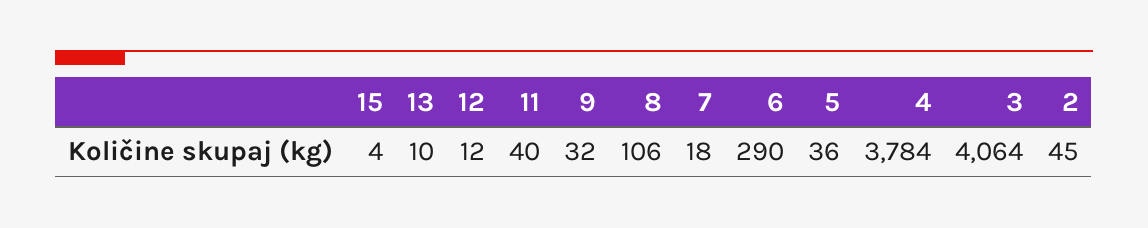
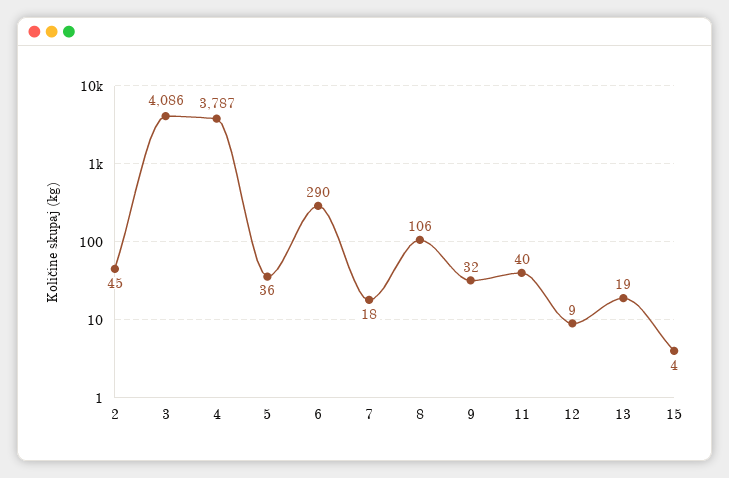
13: 10 -> 19
12: 12 -> 9
4: 3784 -> 3787
3: 4064 -> 4086

